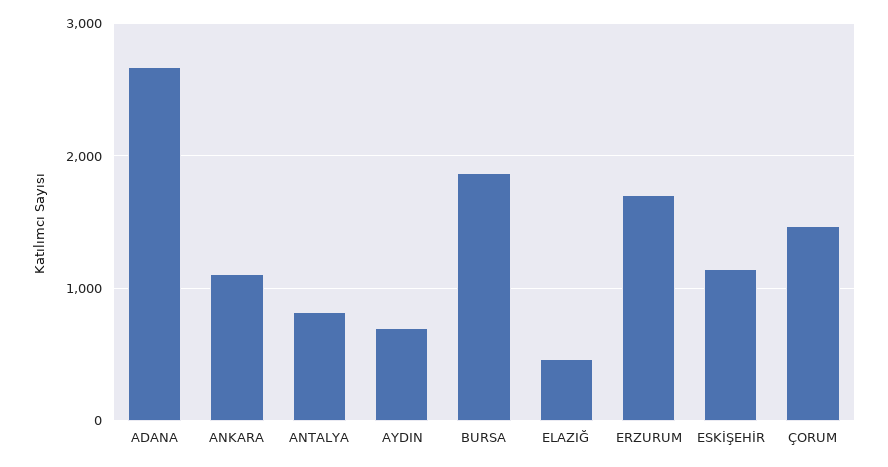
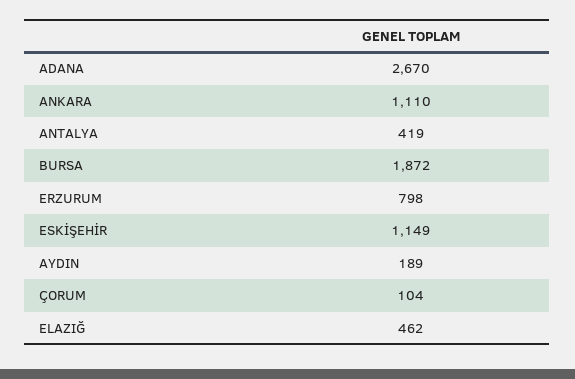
ANTALYA: 800 -> 419
AYDIN: 700 -> 189
ERZURUM: 1700 -> 798
ÇORUM: 1500 -> 104

